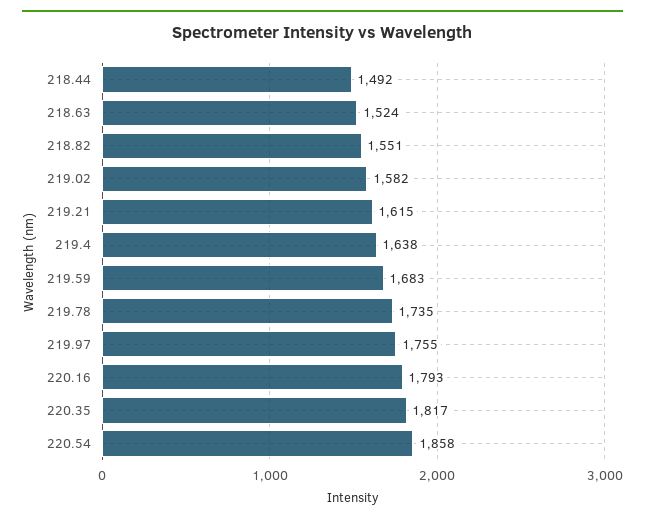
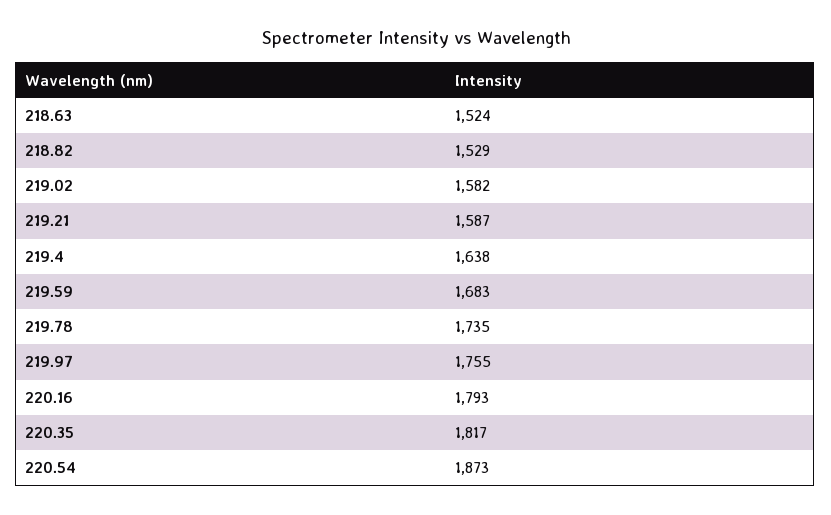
218.44: 1492 -> none
218.82: 1551 -> 1529
219.21: 1615 -> 1587
220.54: 1858 -> 1873

